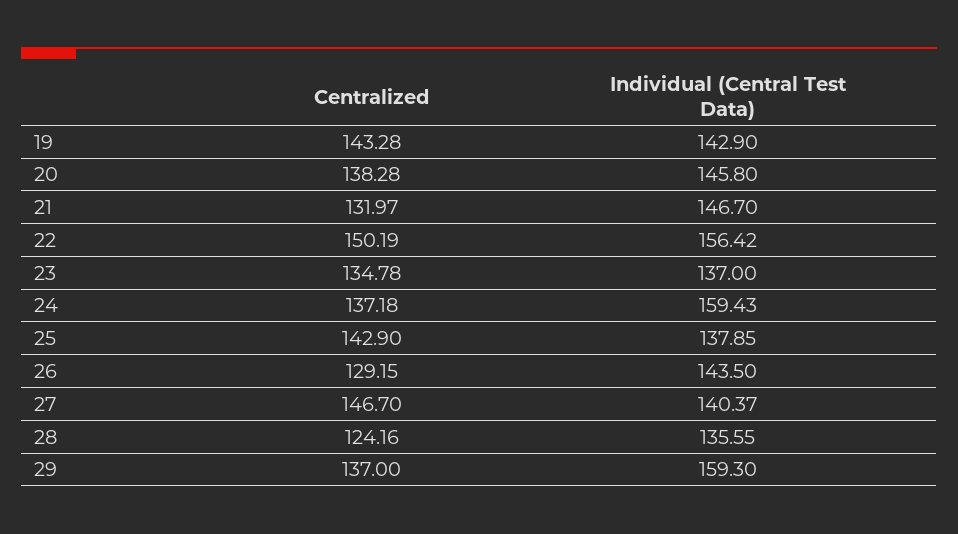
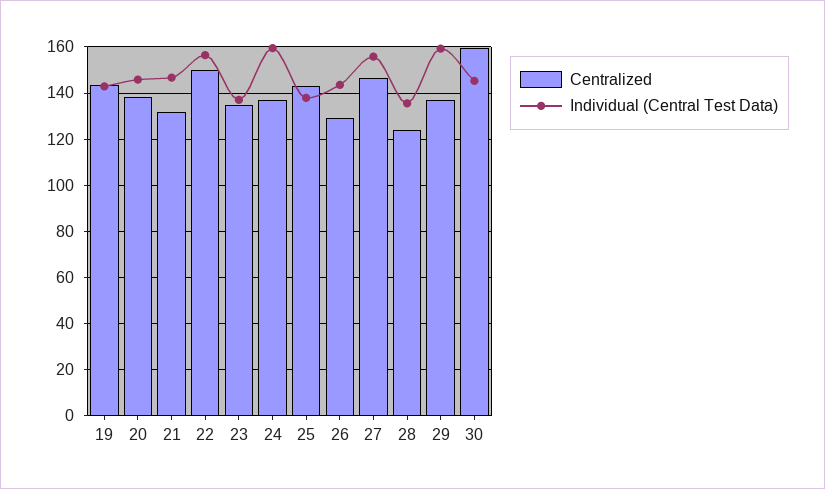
Individual (Central Test Data), 27: 140.37 -> 155
Centralized, 30: none -> 160
Individual (Central Test Data), 30: none -> 145

